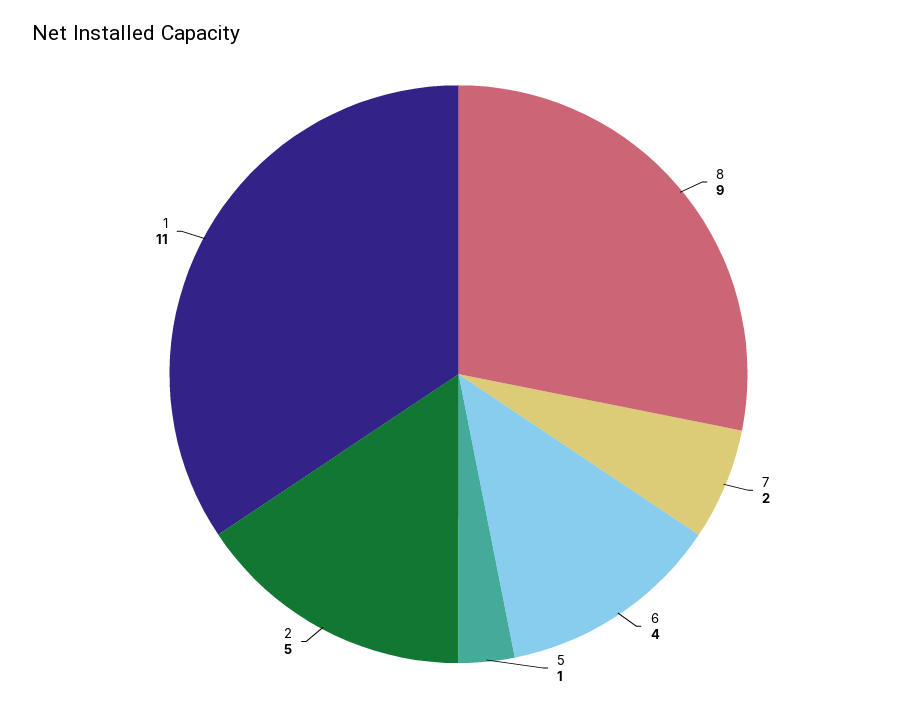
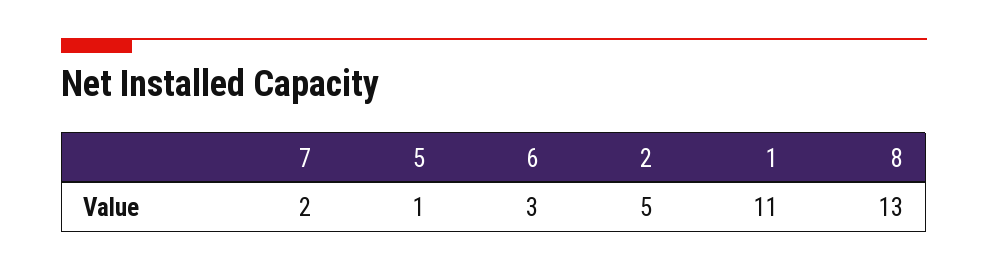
8: 9 -> 13
6: 4 -> 3

